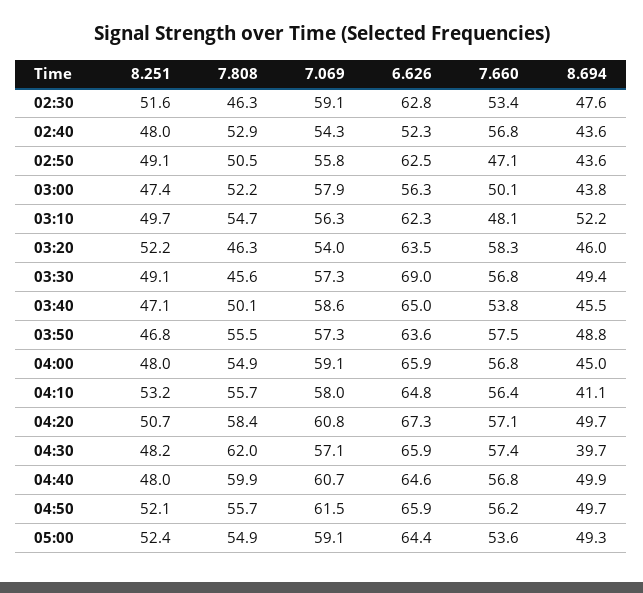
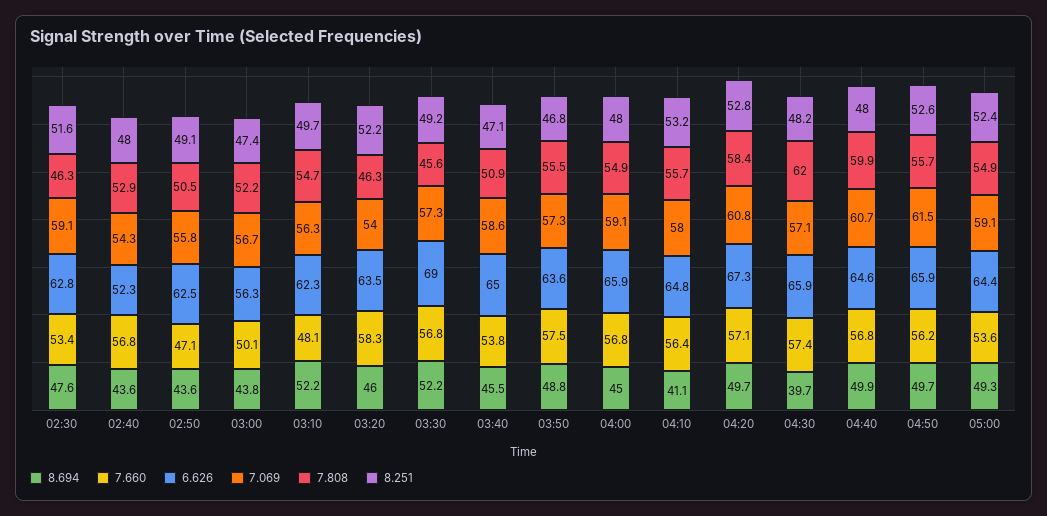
7.069, 03:00: 57.9 -> 56.7
8.251, 03:30: 49.1 -> 49.2
8.694, 03:30: 49.4 -> 52.2
7.808, 03:40: 50.1 -> 50.9
8.251, 04:20: 50.7 -> 52.8
8.251, 04:50: 52.1 -> 52.6

